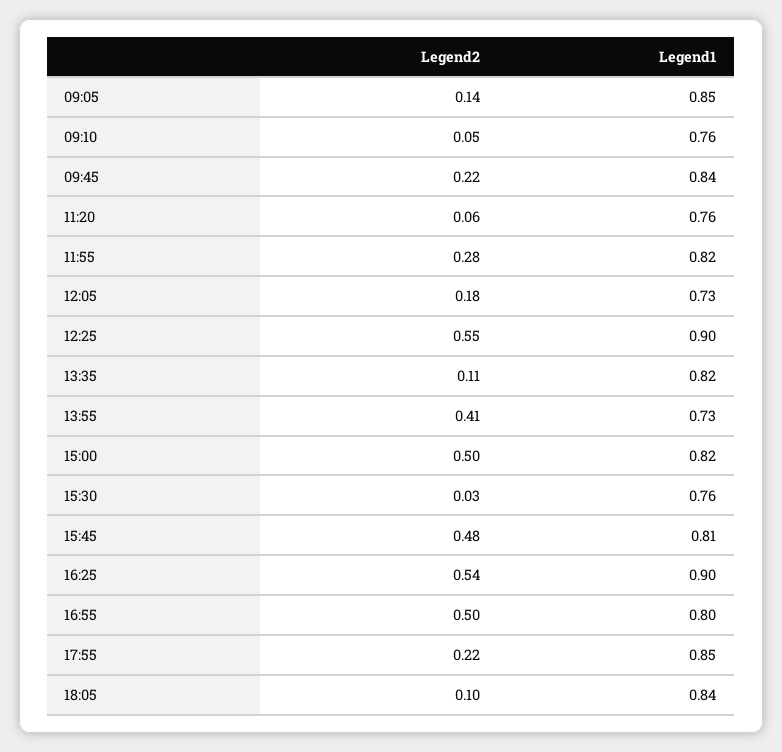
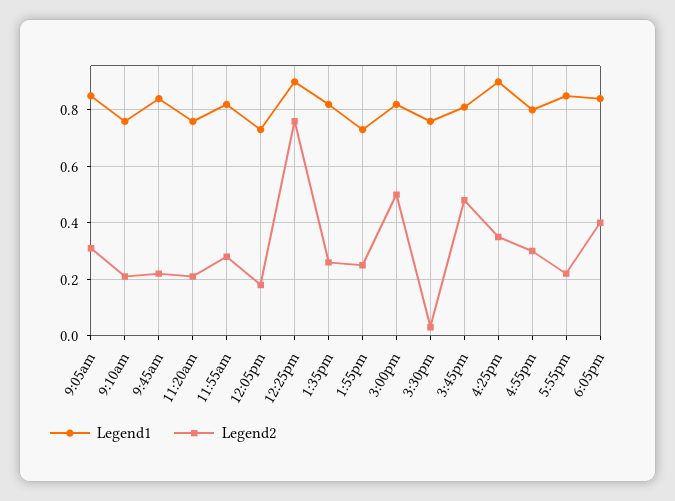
Legend2, 09:05: 0.14 -> 0.3
Legend2, 09:10: 0.05 -> 0.2
Legend2, 11:20: 0.06 -> 0.2
Legend2, 12:25: 0.55 -> 0.75
Legend2, 13:35: 0.11 -> 0.25
Legend2, 13:55: 0.41 -> 0.25
Legend2, 16:25: 0.54 -> 0.35
Legend2, 16:55: 0.5 -> 0.3
Legend2, 18:05: 0.1 -> 0.4

